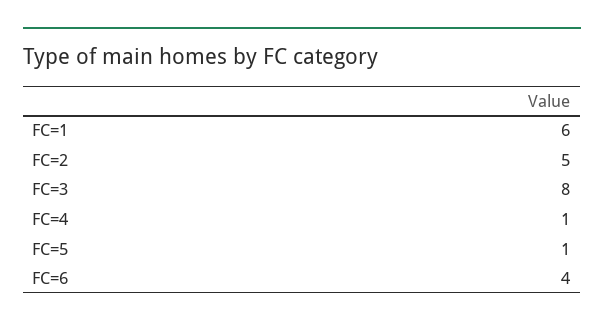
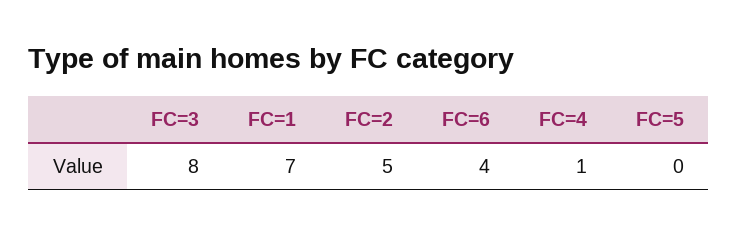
FC=1: 6 -> 7
FC=5: 1 -> 0

